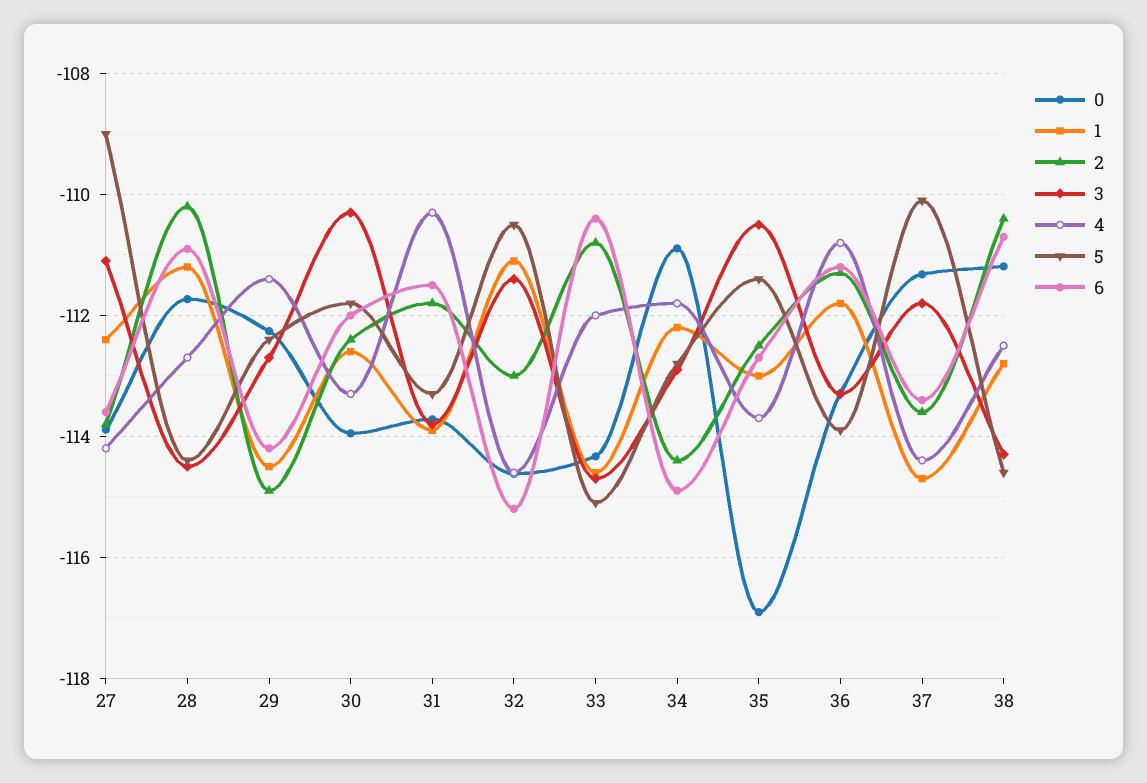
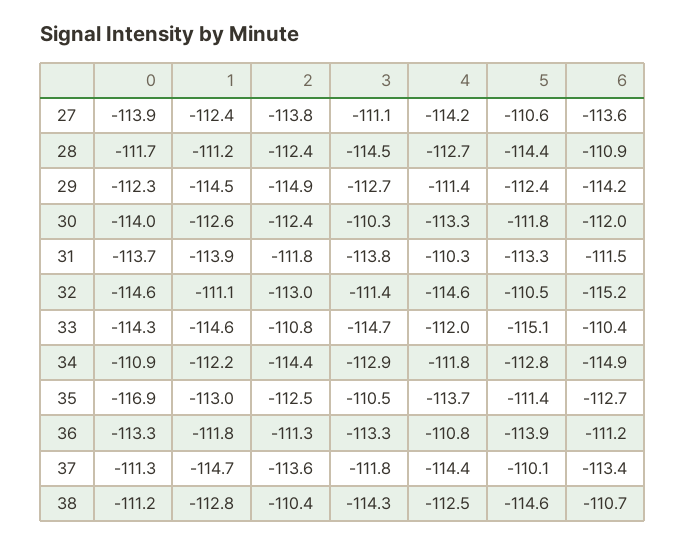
5, 27: -109 -> -110.6
2, 28: -110.2 -> -112.4

